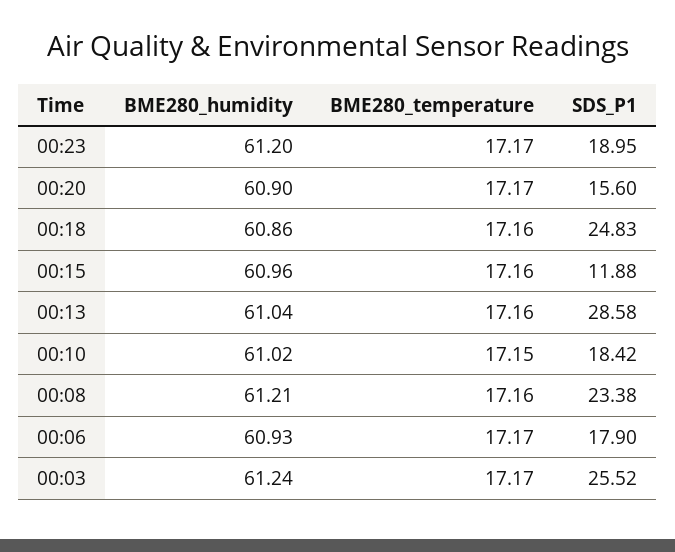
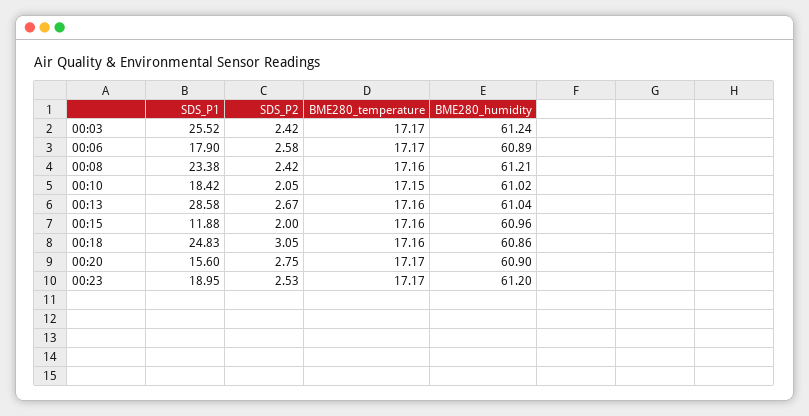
BME280_humidity, 00:06: 60.93 -> 60.89
SDS_P2, 00:03: none -> 2.42
SDS_P2, 00:06: none -> 2.58
SDS_P2, 00:08: none -> 2.42
SDS_P2, 00:10: none -> 2.05
SDS_P2, 00:13: none -> 2.67
SDS_P2, 00:15: none -> 2
SDS_P2, 00:18: none -> 3.05
SDS_P2, 00:20: none -> 2.75
SDS_P2, 00:23: none -> 2.53

